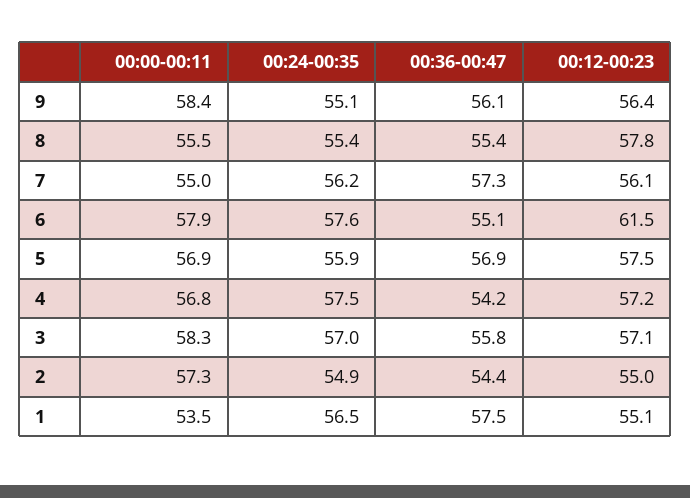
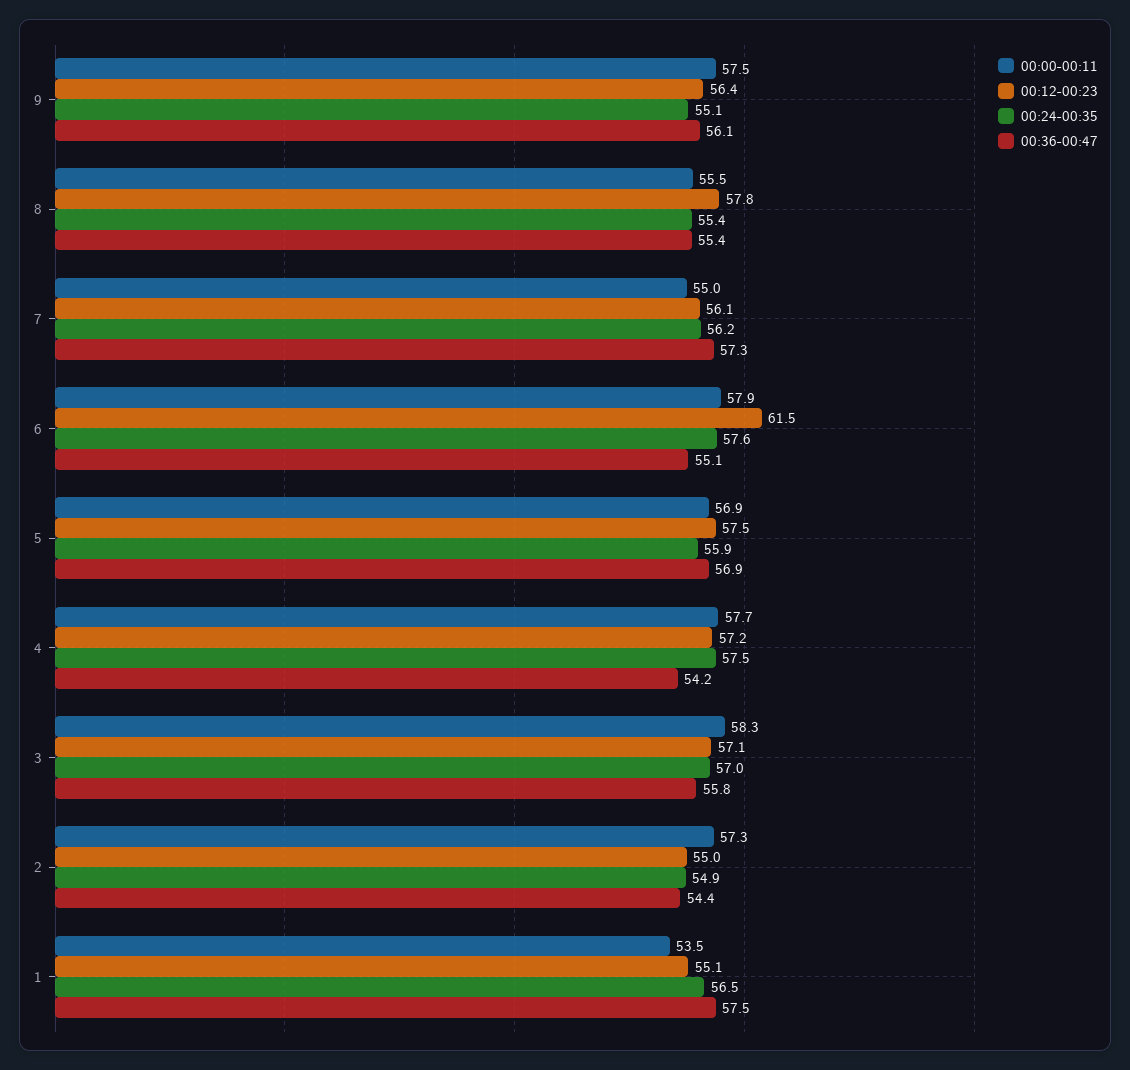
00:00-00:11, 9: 58.4 -> 57.5
00:00-00:11, 4: 56.8 -> 57.7

